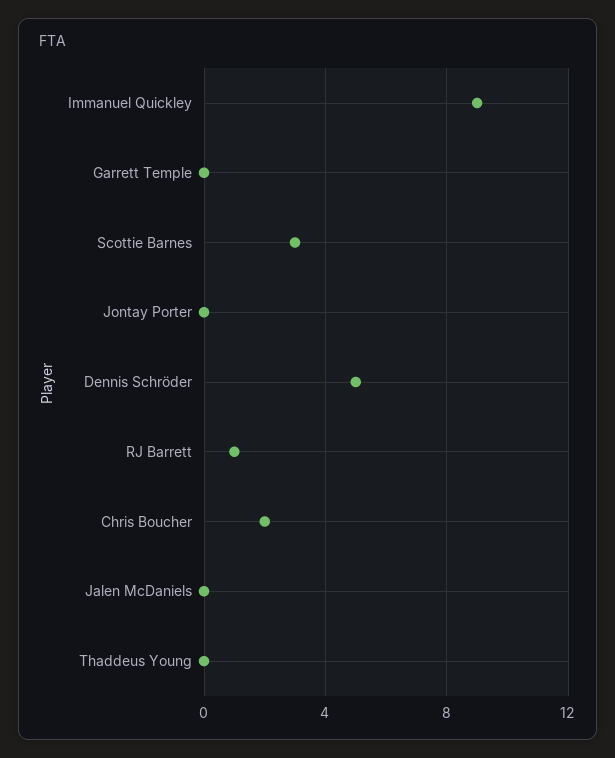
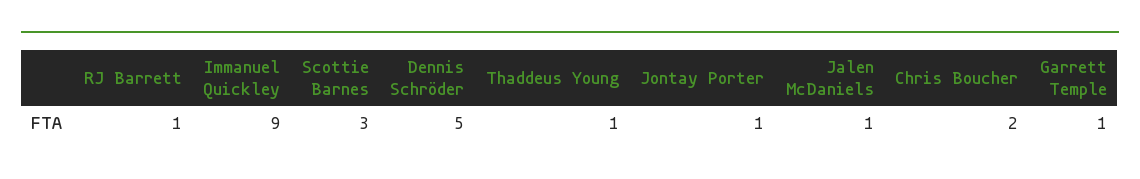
Garrett Temple: 0 -> 1
Jontay Porter: 0 -> 1
Jalen McDaniels: 0 -> 1
Thaddeus Young: 0 -> 1

